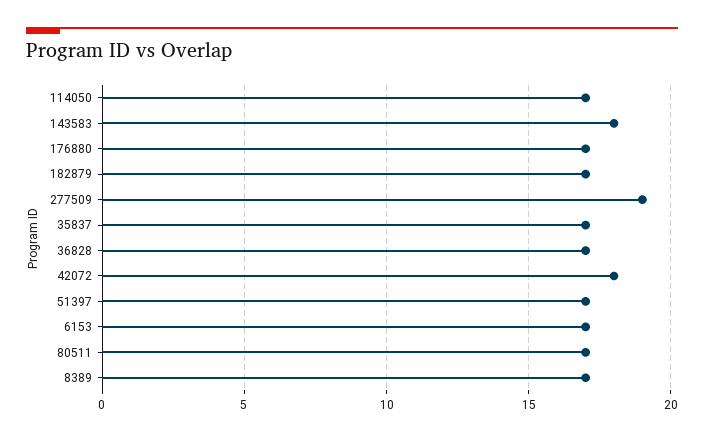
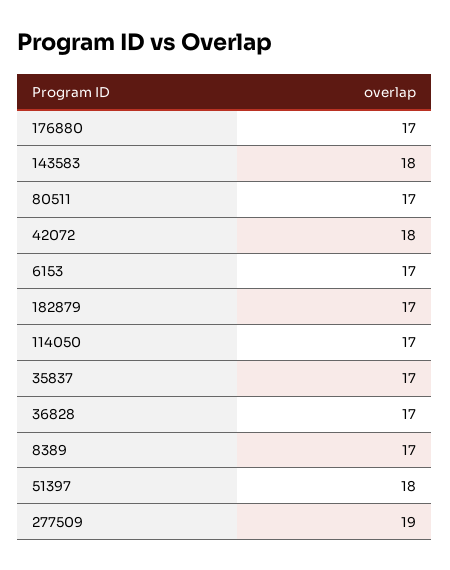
51397: 17 -> 18

